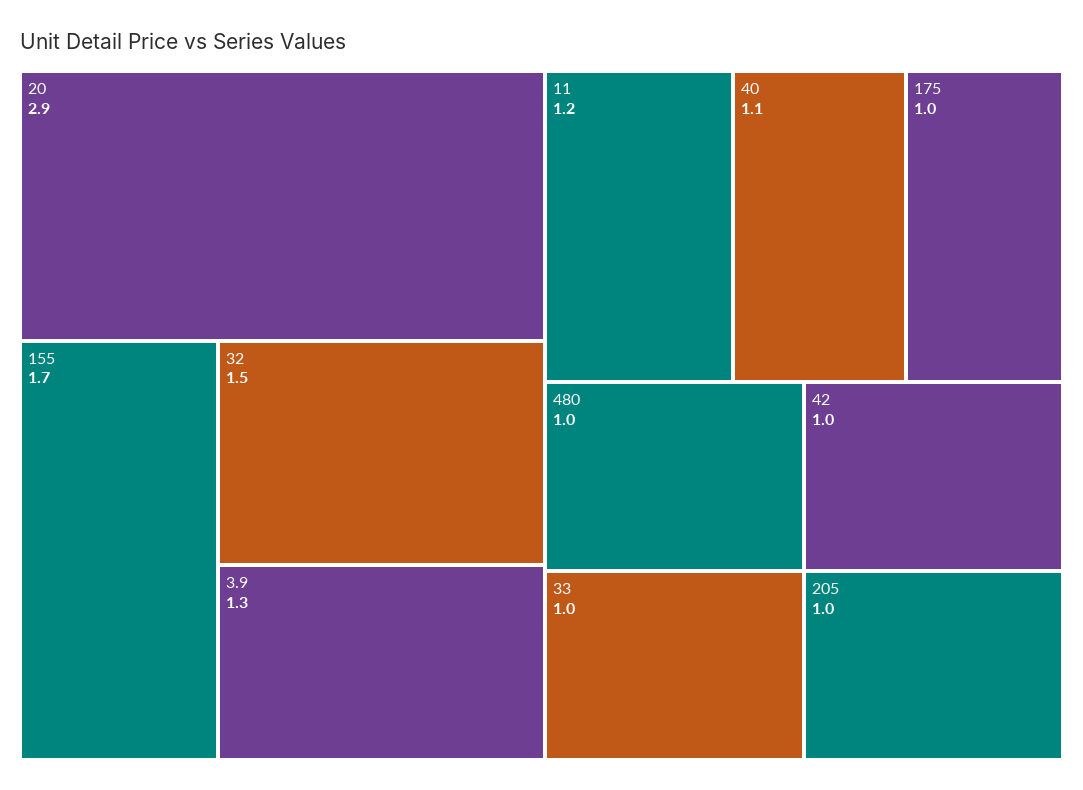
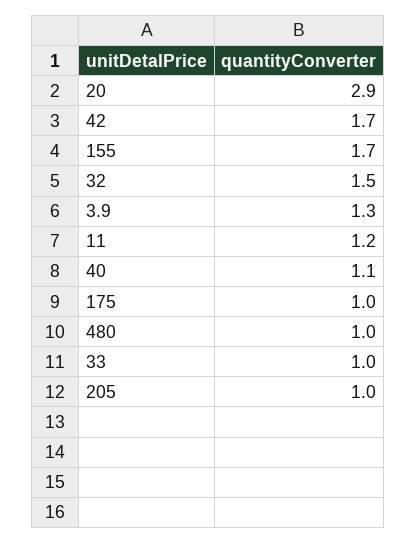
42: 1 -> 1.7

